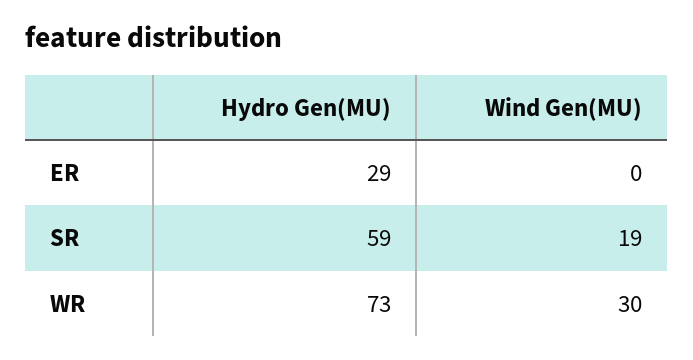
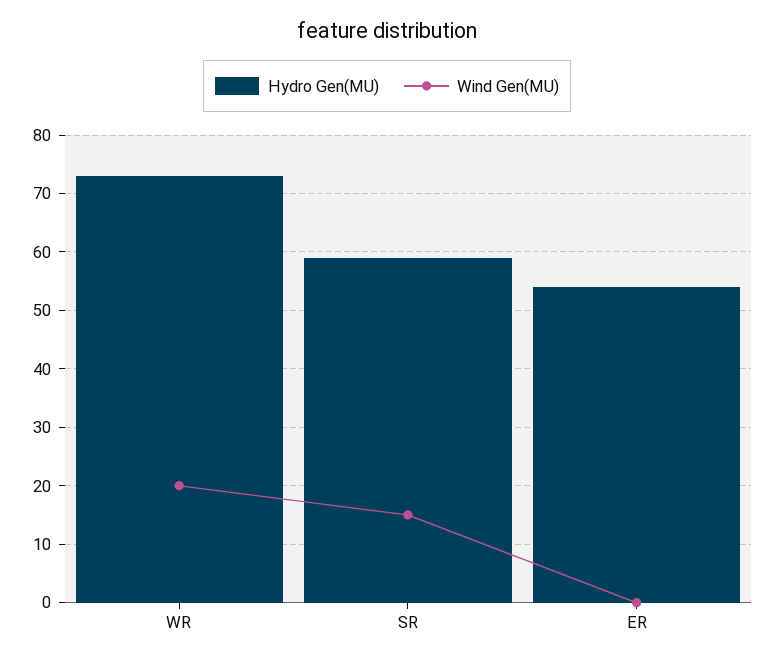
Hydro Gen(MU), ER: 29 -> 55
Wind Gen(MU), SR: 19 -> 15
Wind Gen(MU), WR: 30 -> 20

